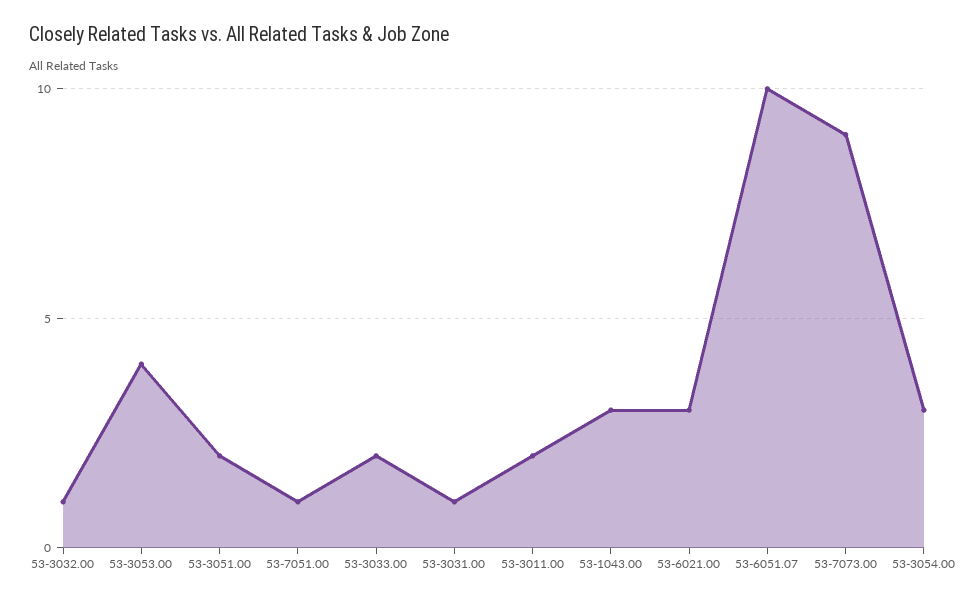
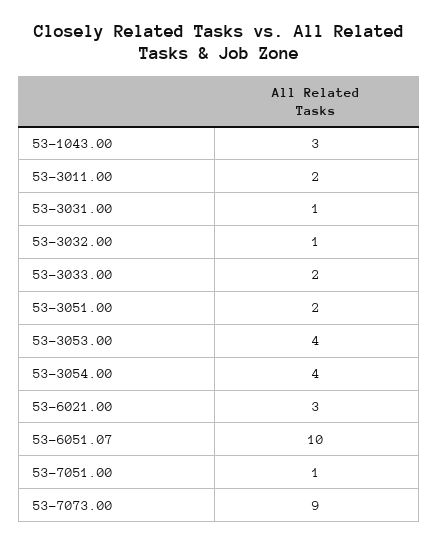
53-3054.00: 3 -> 4

